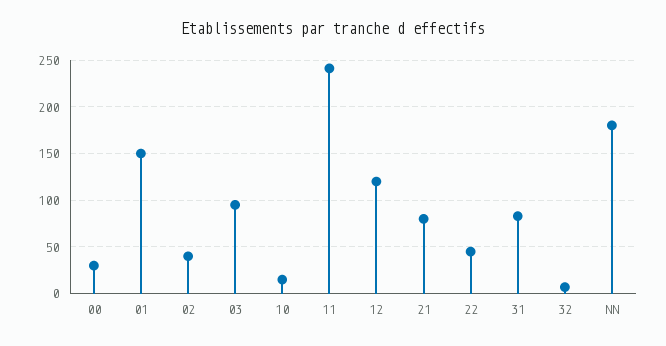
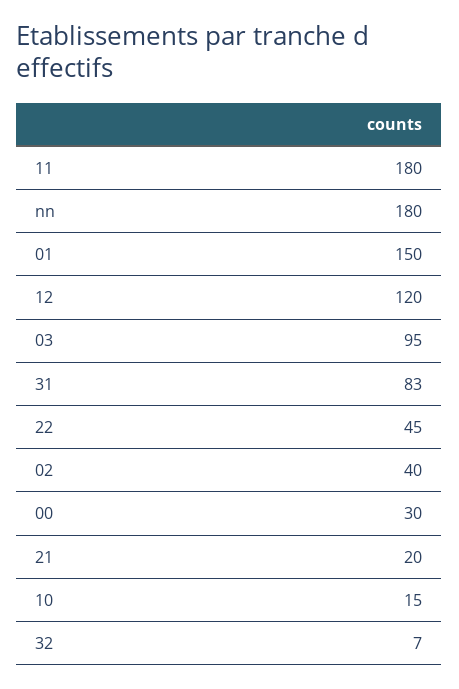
11: 240 -> 180
21: 80 -> 20

